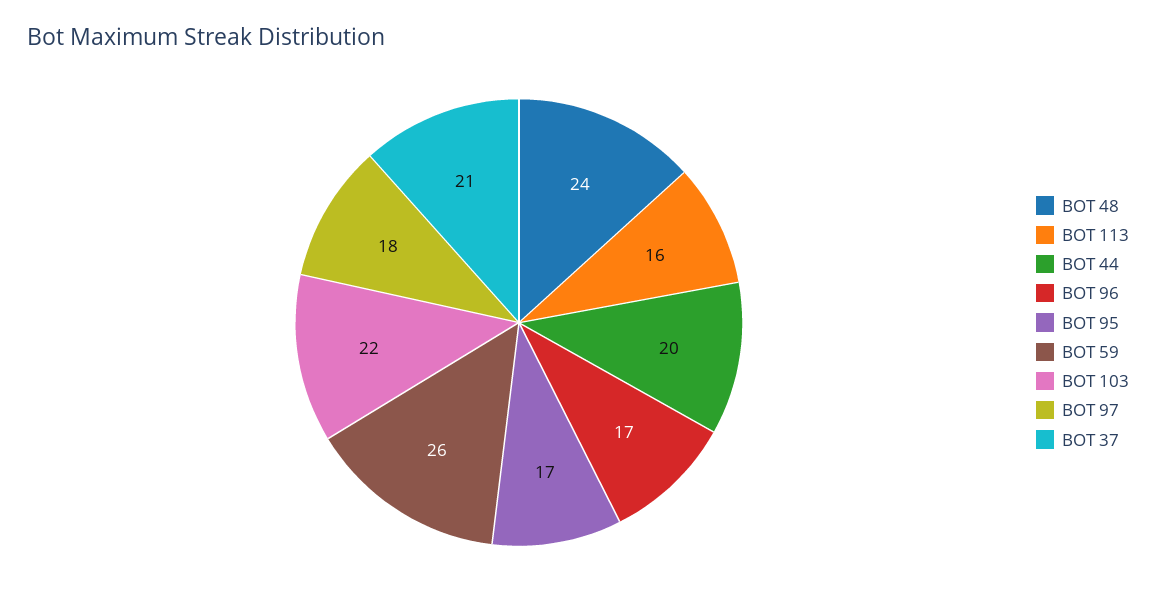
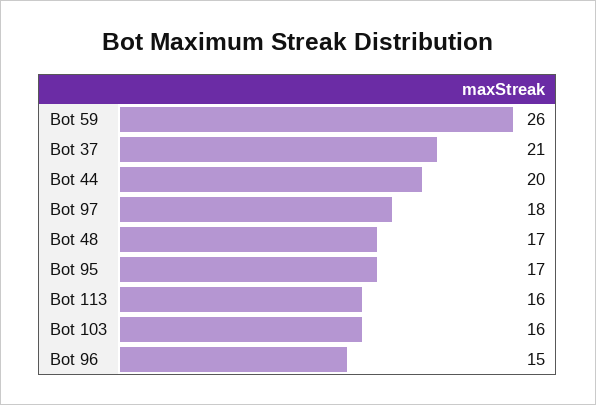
BOT 48: 24 -> 17
BOT 96: 17 -> 15
BOT 103: 22 -> 16

